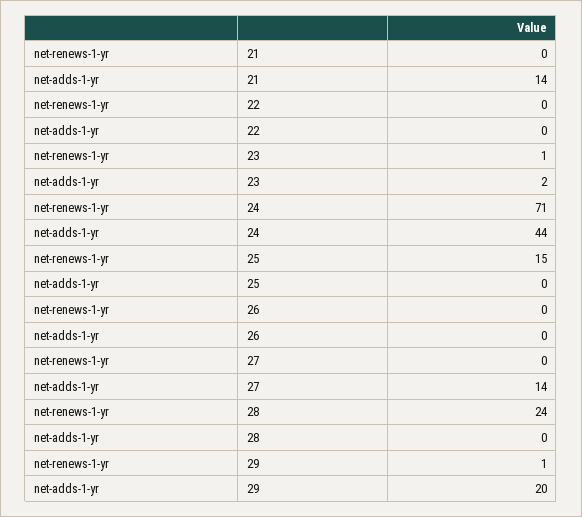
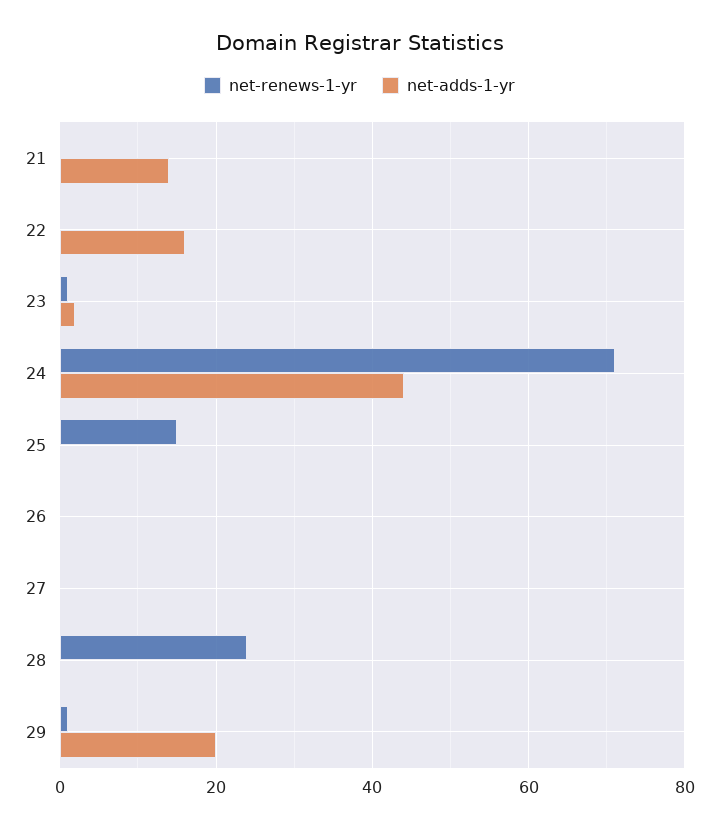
net-adds-1-yr, 22: 0 -> 15
net-adds-1-yr, 27: 14 -> 0

